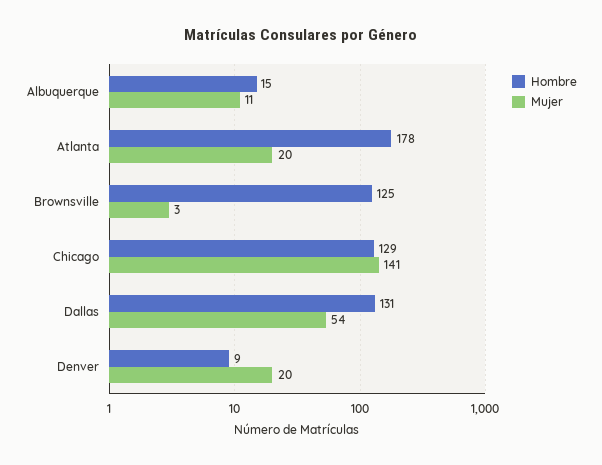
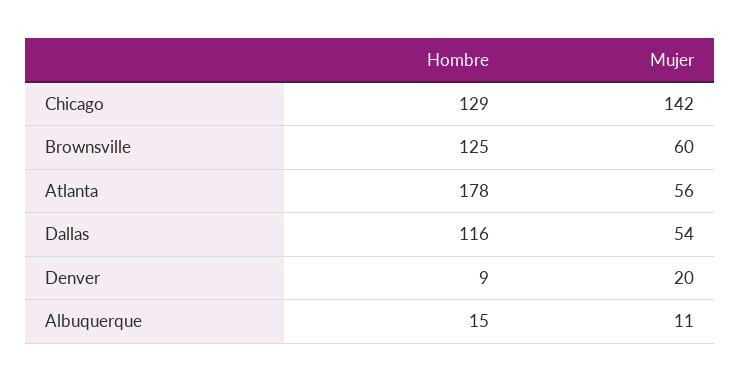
Mujer, Atlanta: 20 -> 56
Mujer, Brownsville: 3 -> 60
Mujer, Chicago: 141 -> 142
Hombre, Dallas: 131 -> 116

